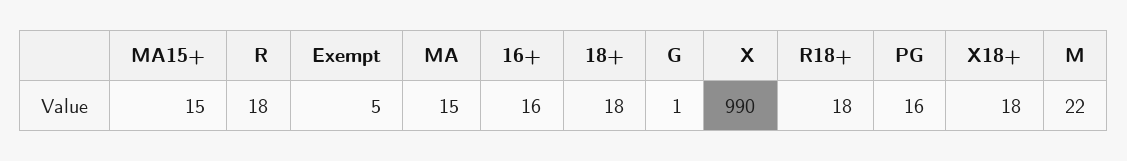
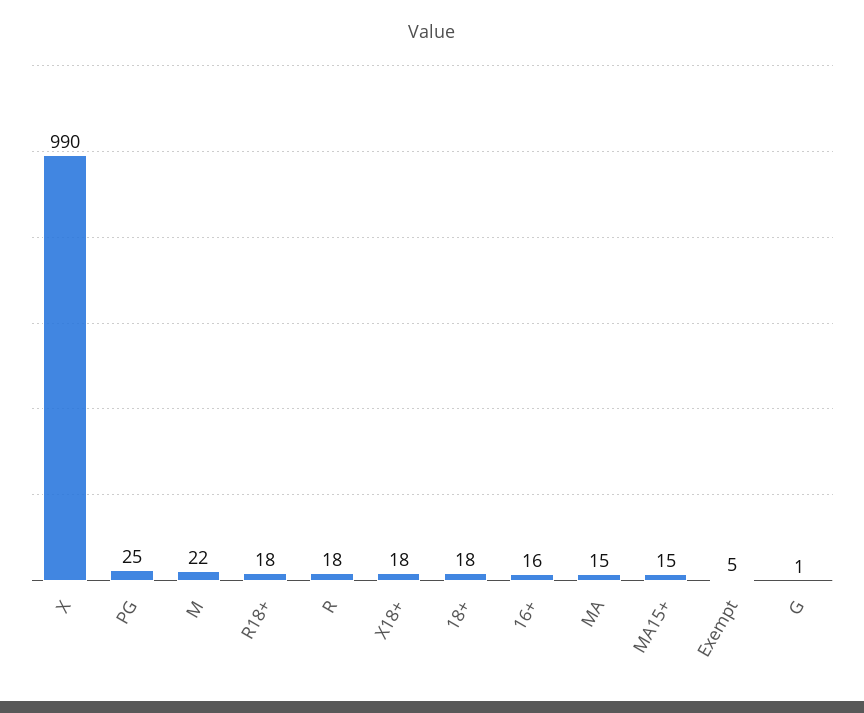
PG: 16 -> 25

